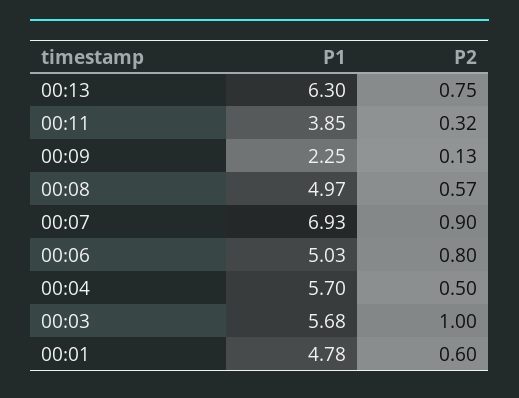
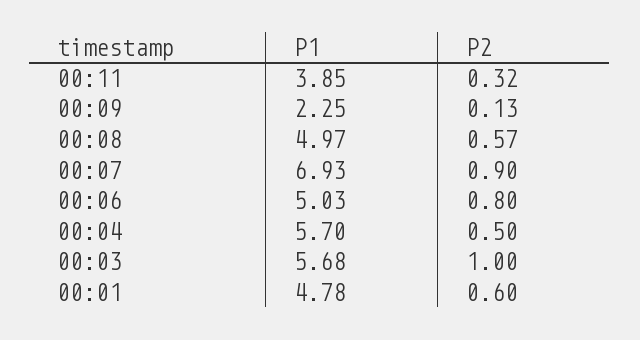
P1, 00:13: 6.3 -> none
P2, 00:13: 0.75 -> none

